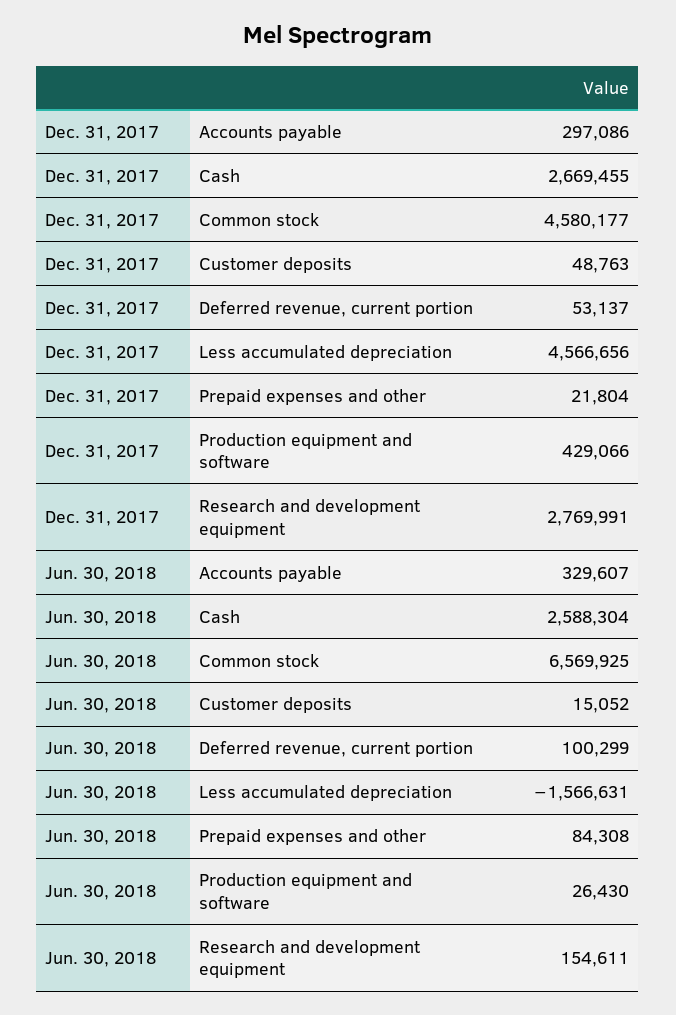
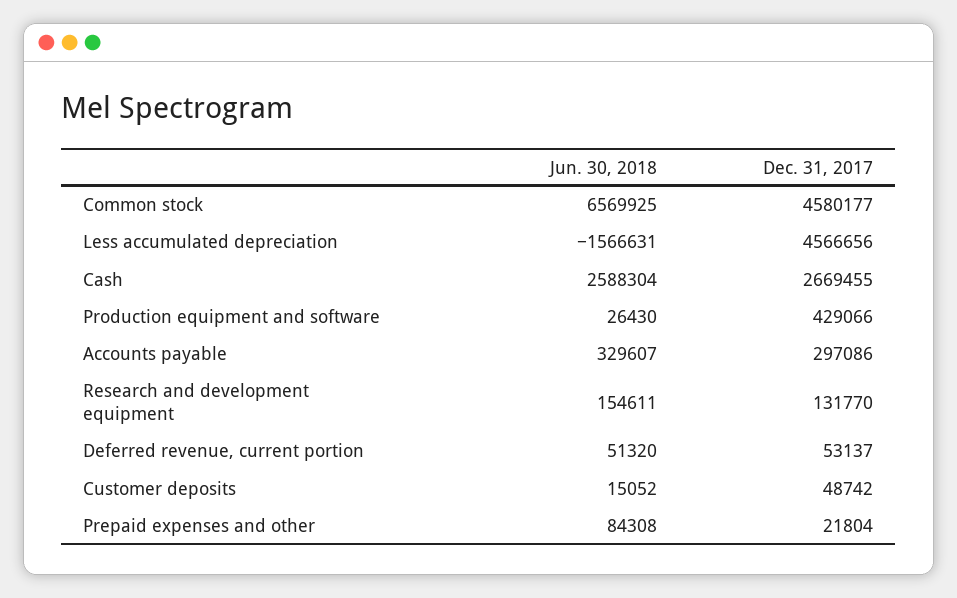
Dec. 31, 2017, Customer deposits: 48763 -> 48742
Dec. 31, 2017, Research and development equipment: 2769991 -> 131770
Jun. 30, 2018, Deferred revenue, current portion: 100299 -> 51320

